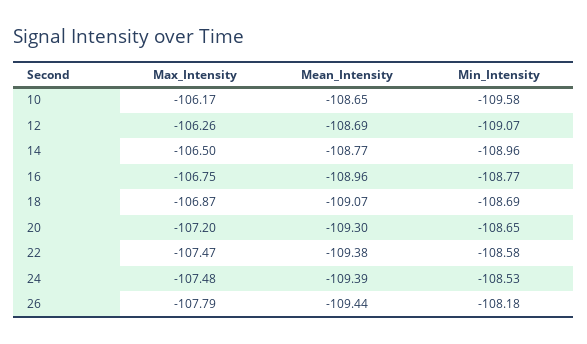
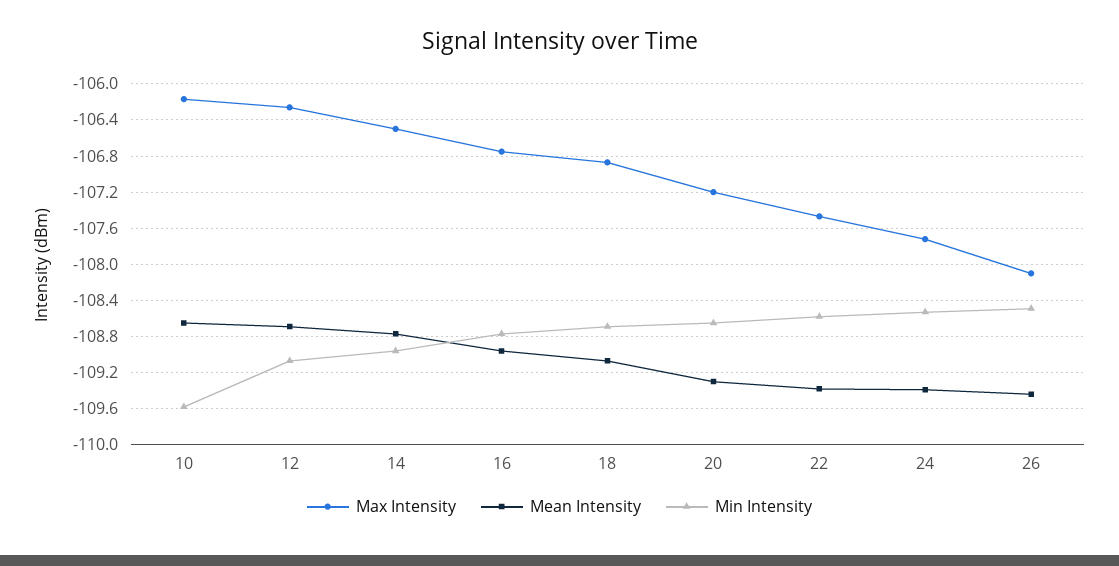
Max_Intensity, 24: -107.48 -> -107.7
Max_Intensity, 26: -107.79 -> -108.1
Min_Intensity, 26: -108.18 -> -108.5

